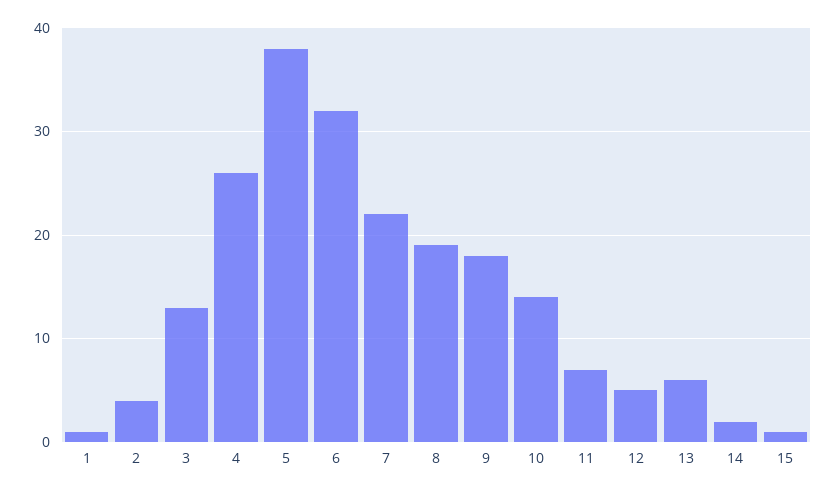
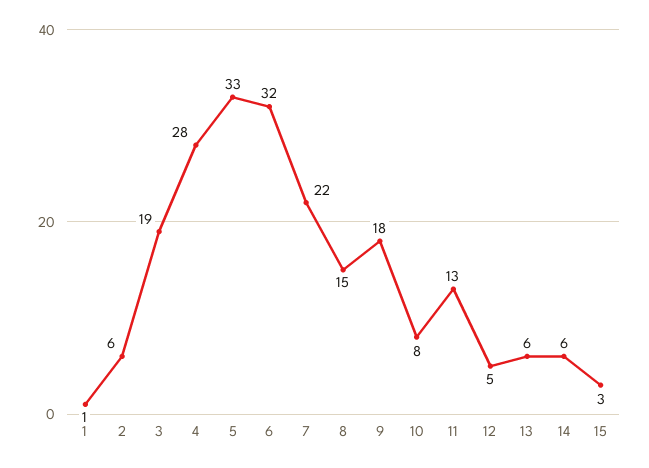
2: 4 -> 6
3: 13 -> 19
4: 26 -> 28
5: 38 -> 33
8: 19 -> 15
10: 14 -> 8
11: 7 -> 13
14: 2 -> 6
15: 1 -> 3

